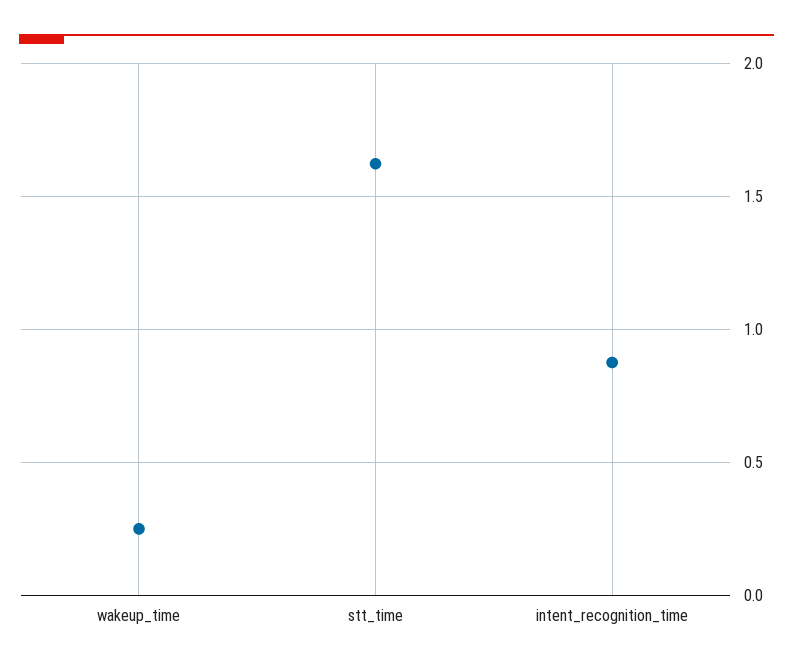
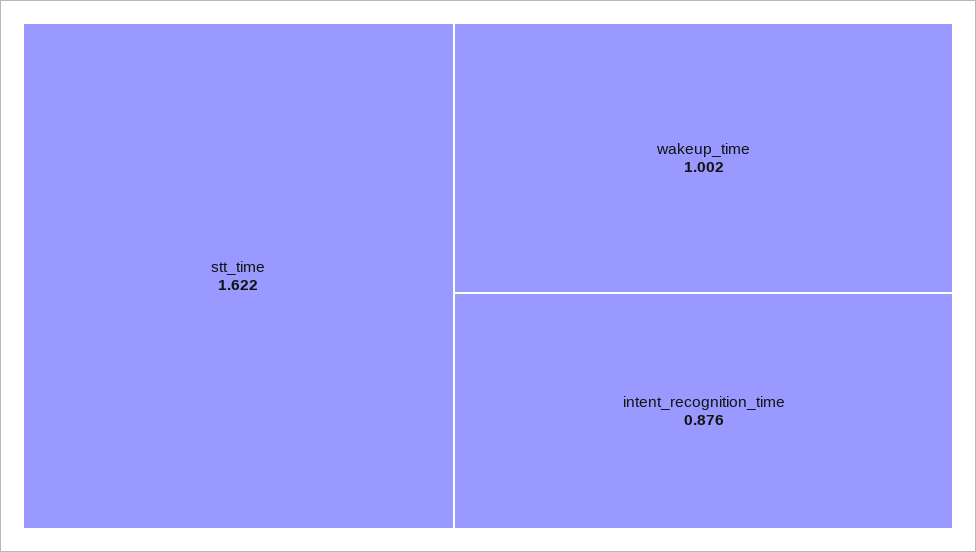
wakeup_time: 0.25 -> 1.002

